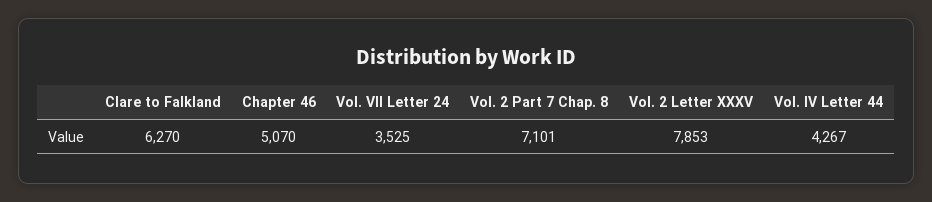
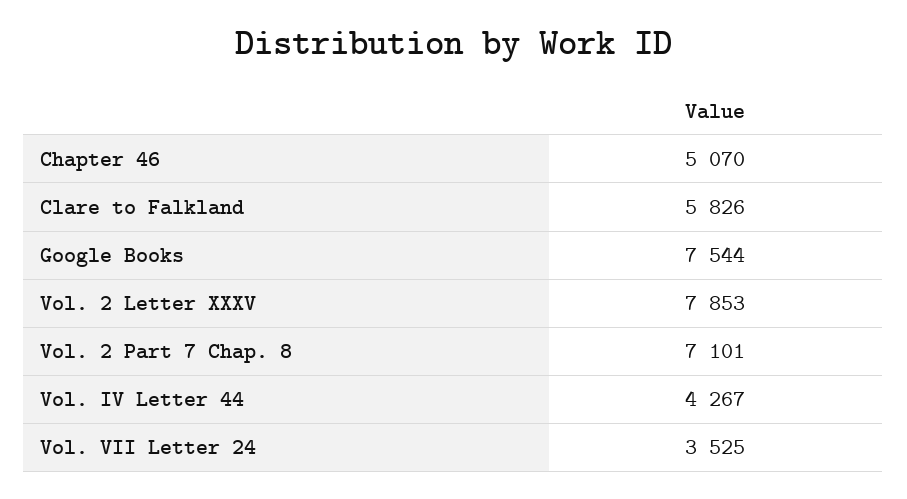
Clare to Falkland: 6270 -> 5826
Google Books: none -> 7544

